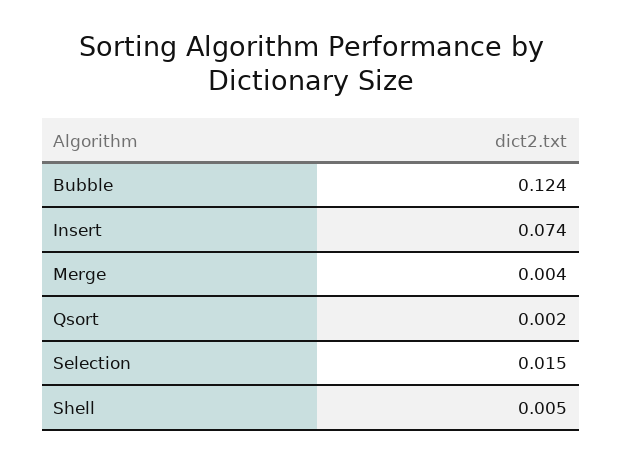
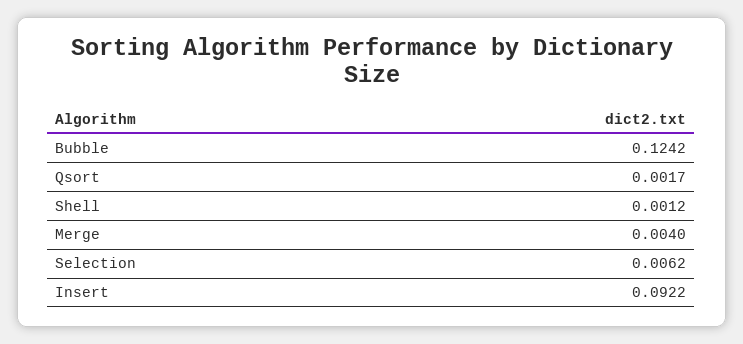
Insert: 0.074 -> 0.0922
Selection: 0.015 -> 0.0062
Shell: 0.005 -> 0.0012

